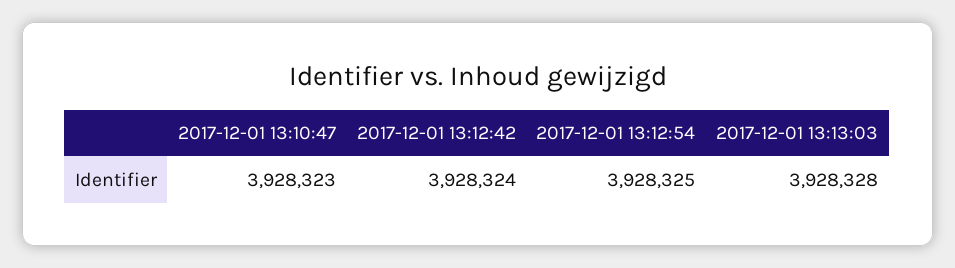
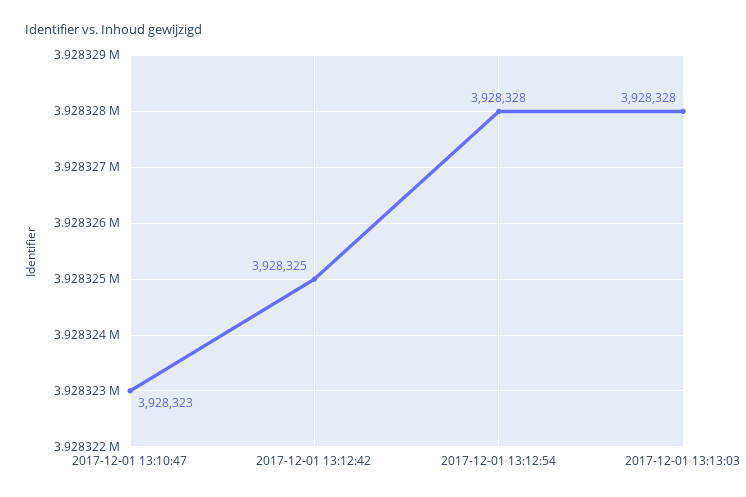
2017-12-01 13:12:42: 3928324 -> 3928325
2017-12-01 13:12:54: 3928325 -> 3928328

